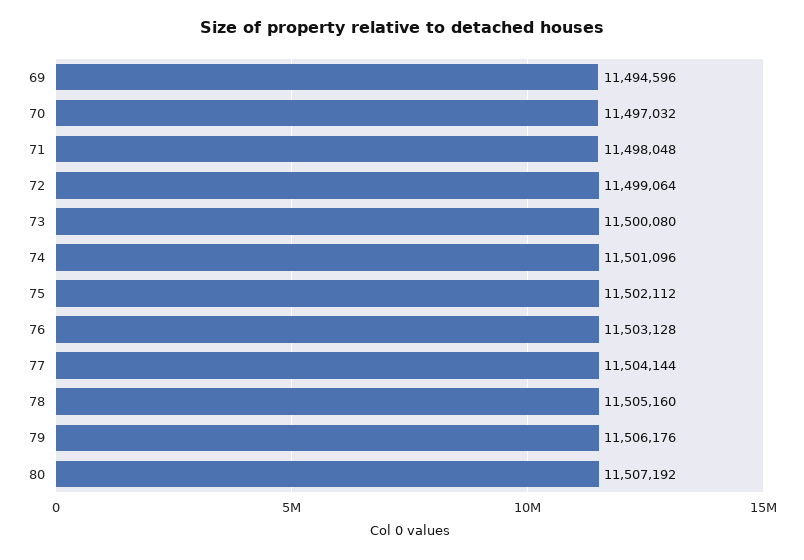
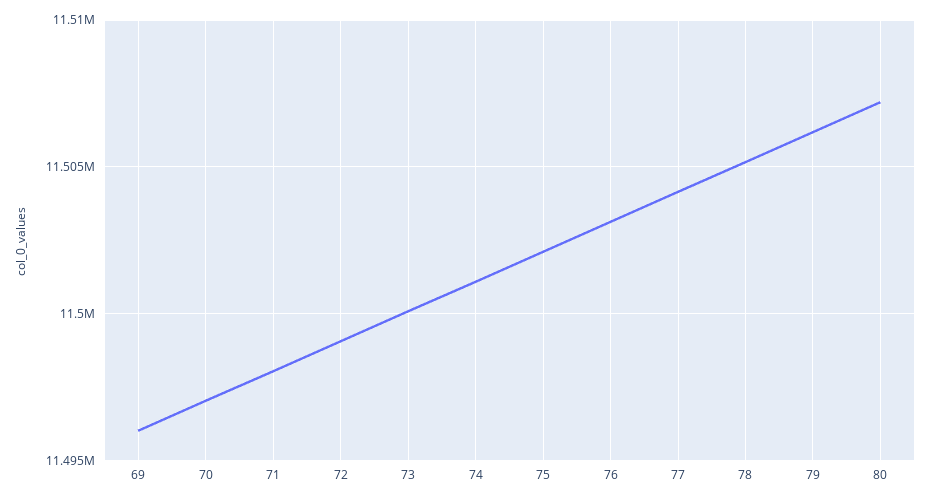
69: 11494596 -> 11496000

